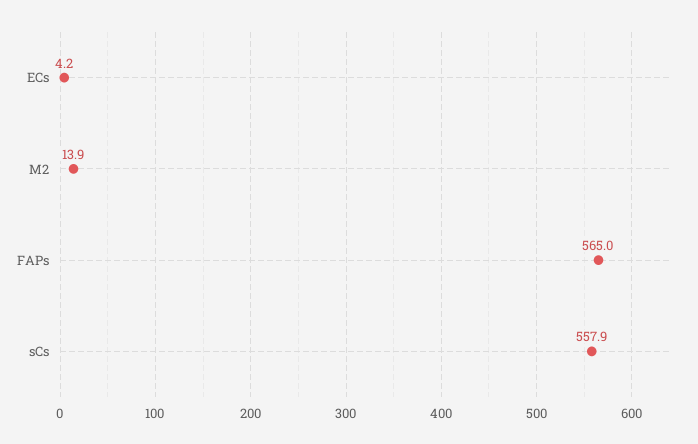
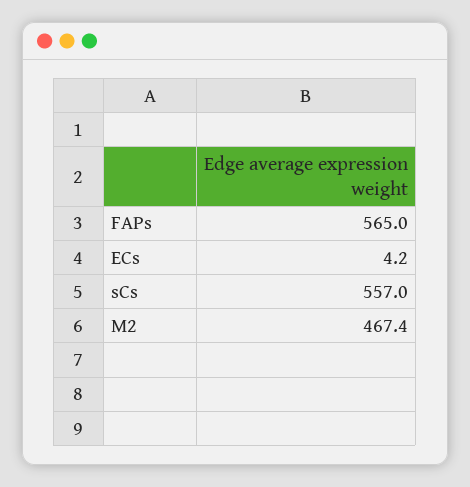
M2: 13.9 -> 467.4
sCs: 557.9 -> 557

